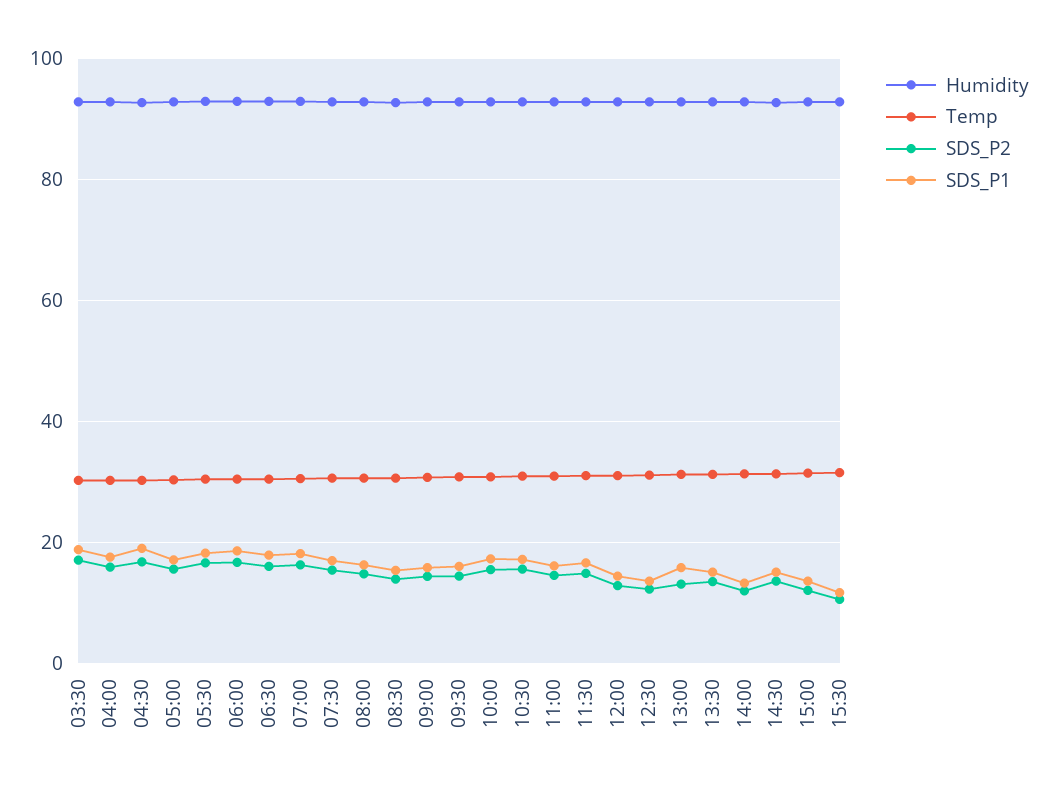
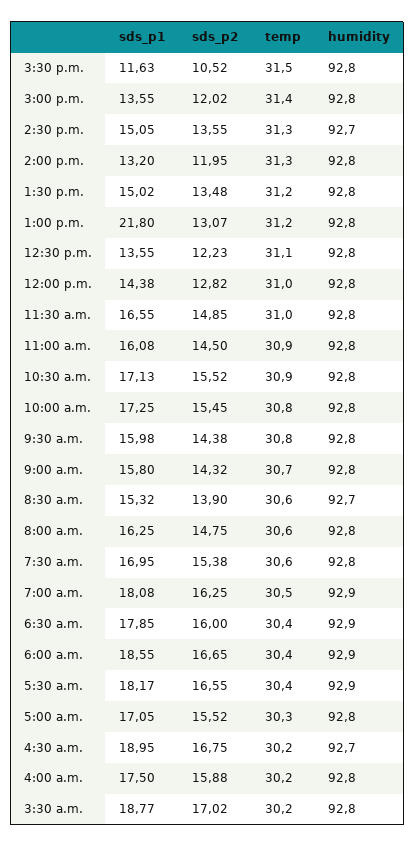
SDS_P1, 13:00: 16 -> 21.8

